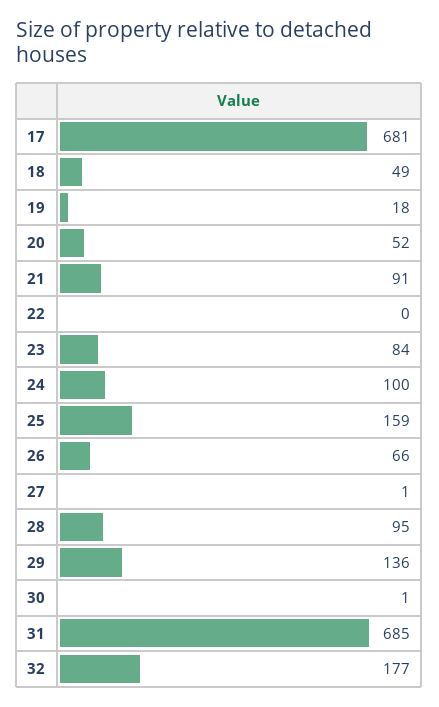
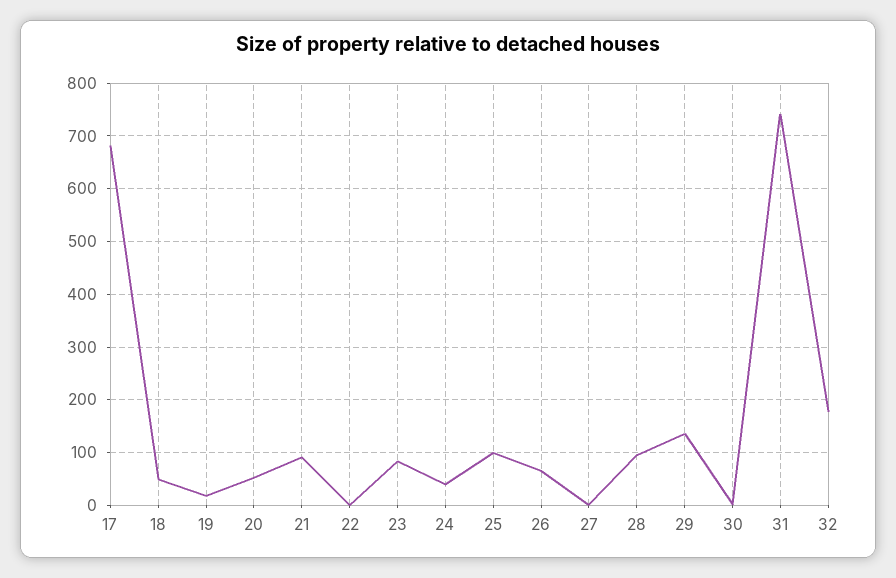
24: 100 -> 40
25: 159 -> 100
31: 685 -> 740

